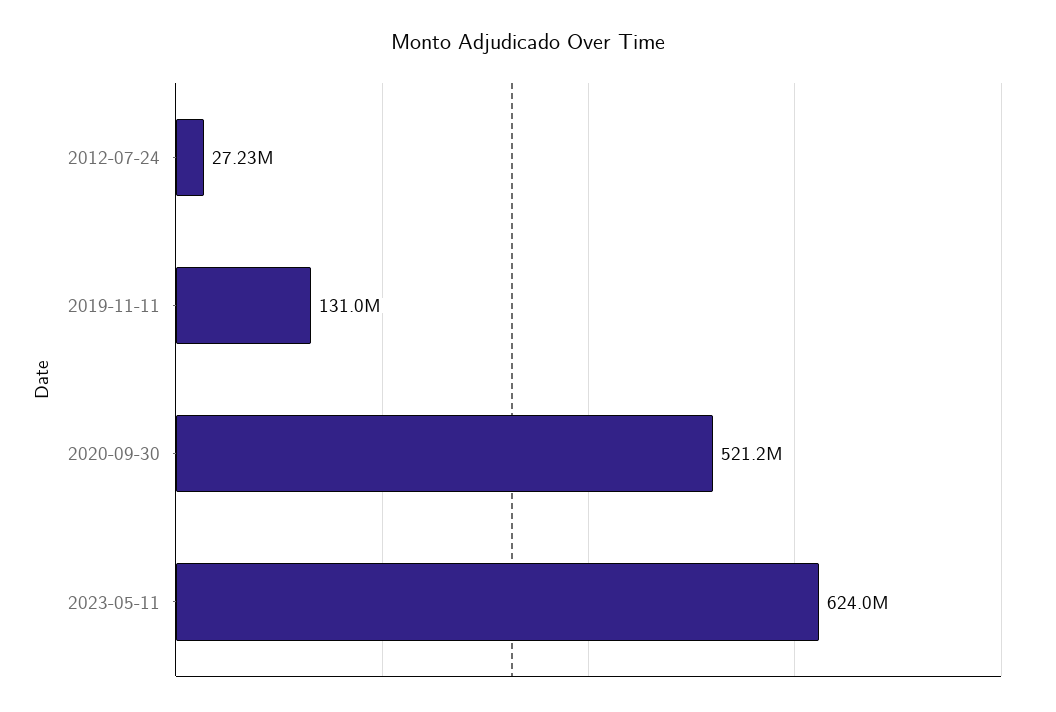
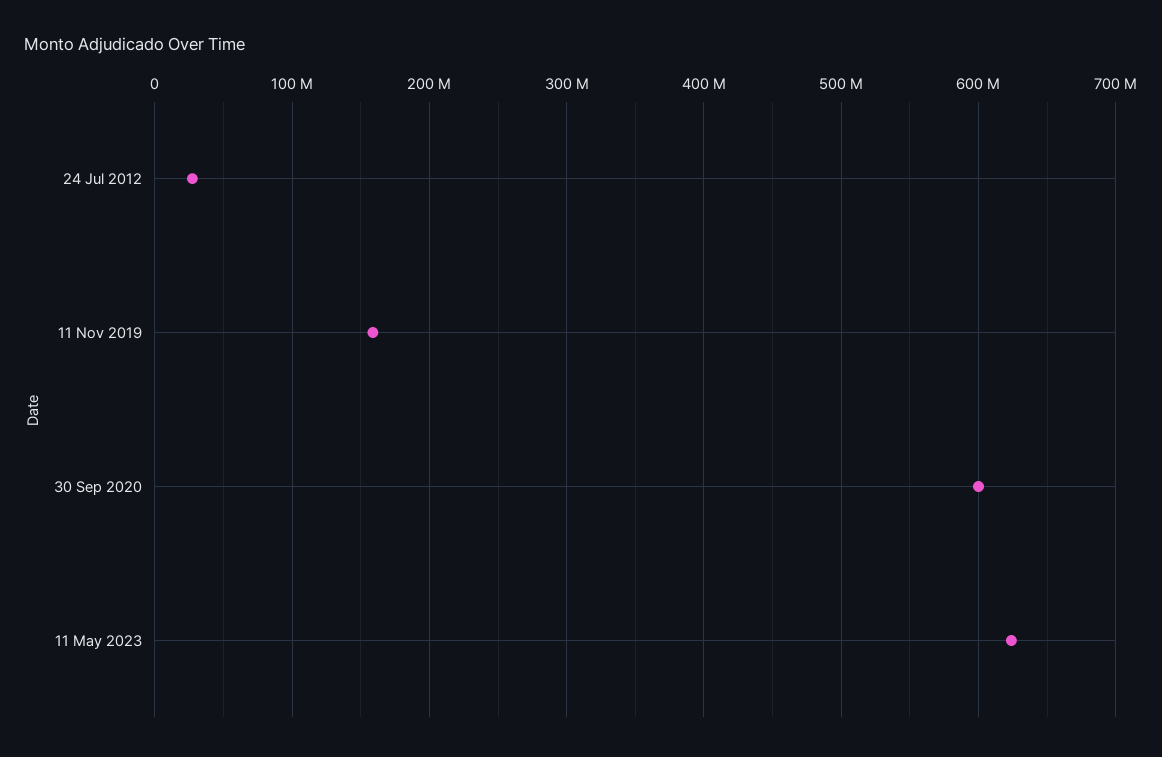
2019-11-11: 131000000 -> 160000000
2020-09-30: 521200000 -> 600000000

